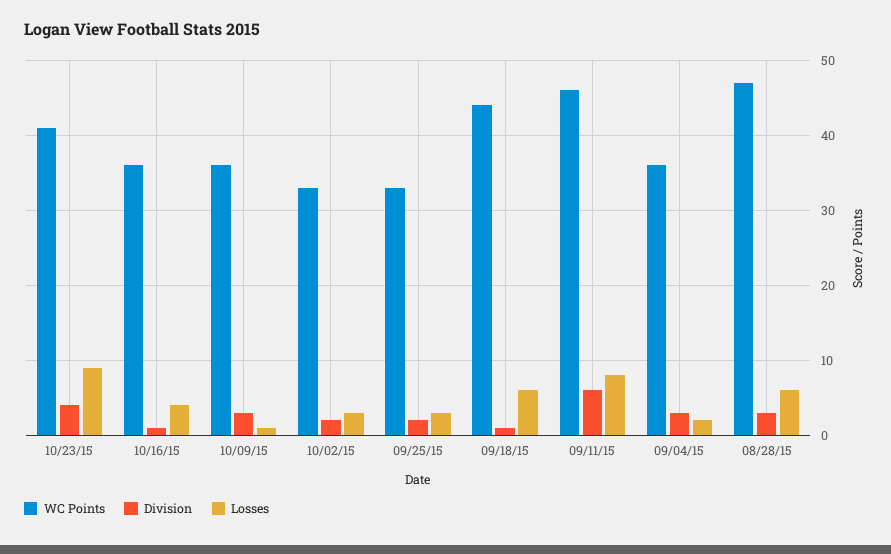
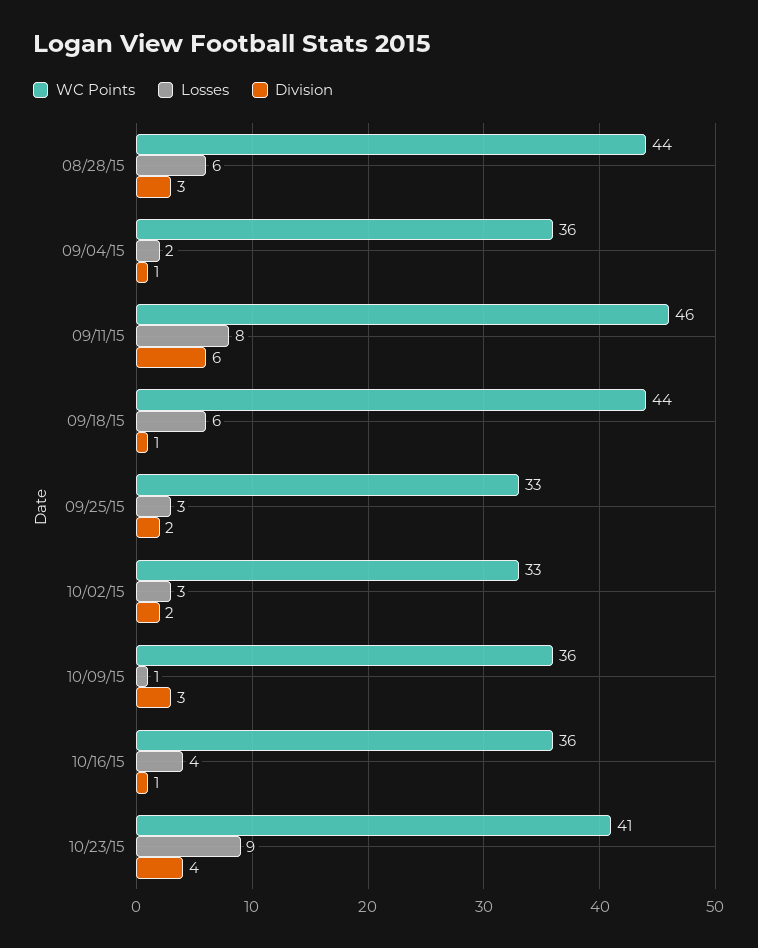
Division, 09/04/15: 3 -> 1
WC Points, 08/28/15: 47 -> 44

